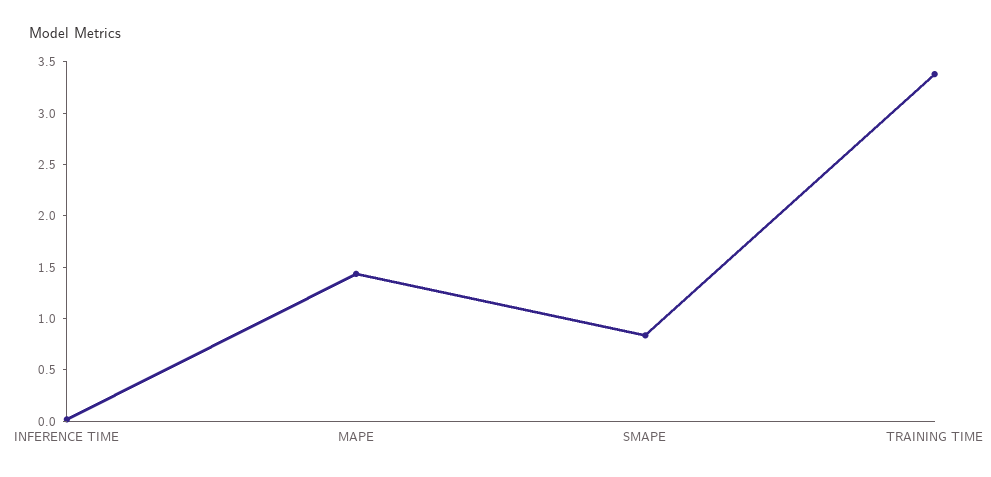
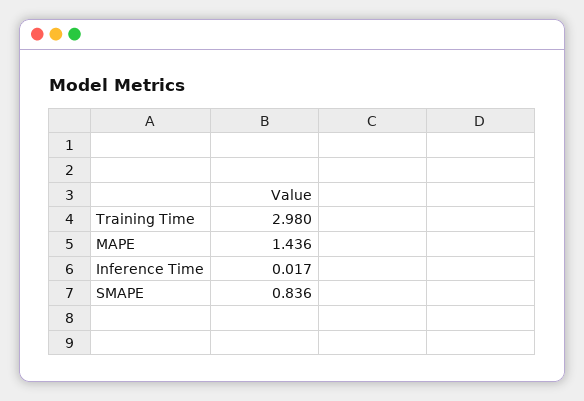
TRAINING TIME: 3.4 -> 2.98

